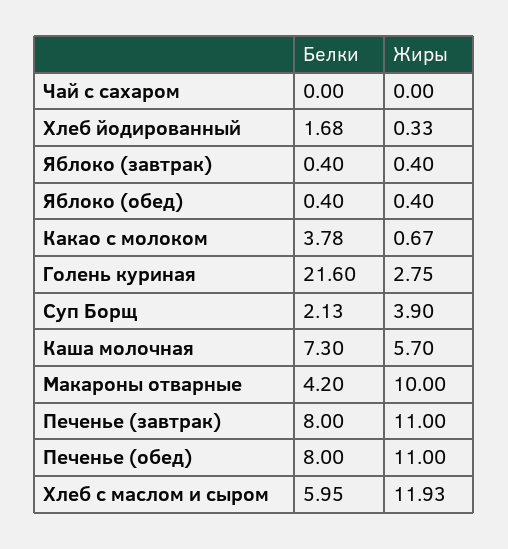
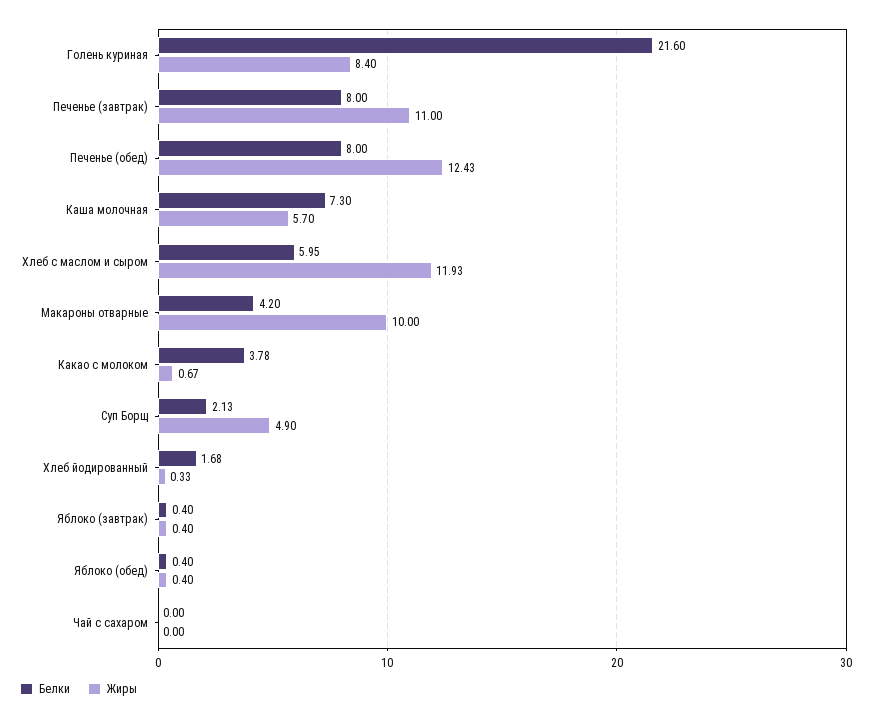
Жиры, Голень куриная: 2.75 -> 8.4
Жиры, Суп Борщ: 3.9 -> 4.9
Жиры, Печенье (обед): 11 -> 12.43

